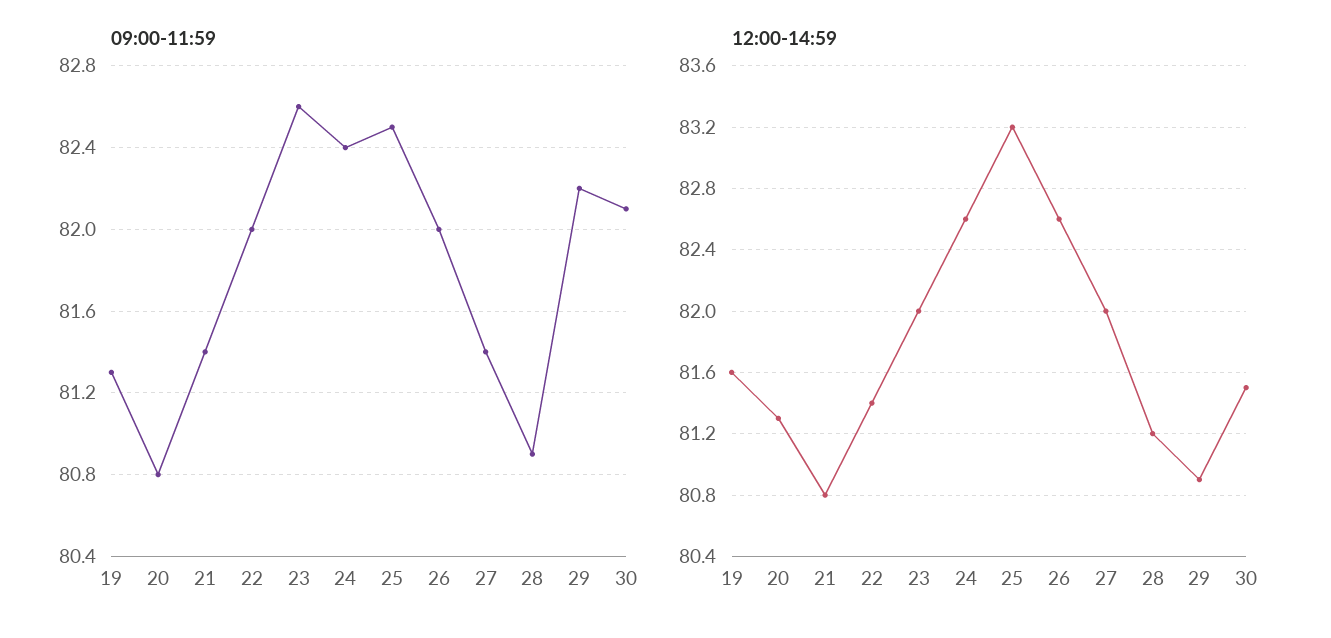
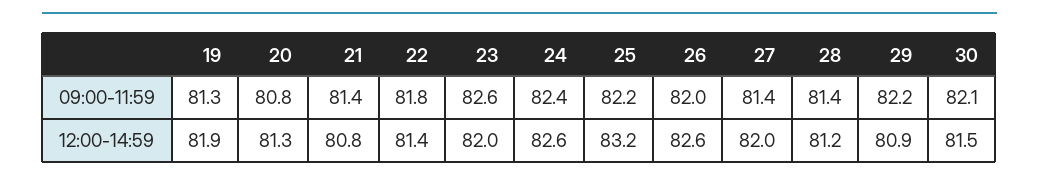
09:00-11:59, 22: 82 -> 81.8
09:00-11:59, 25: 82.5 -> 82.2
09:00-11:59, 28: 80.9 -> 81.4
12:00-14:59, 19: 81.6 -> 81.9

